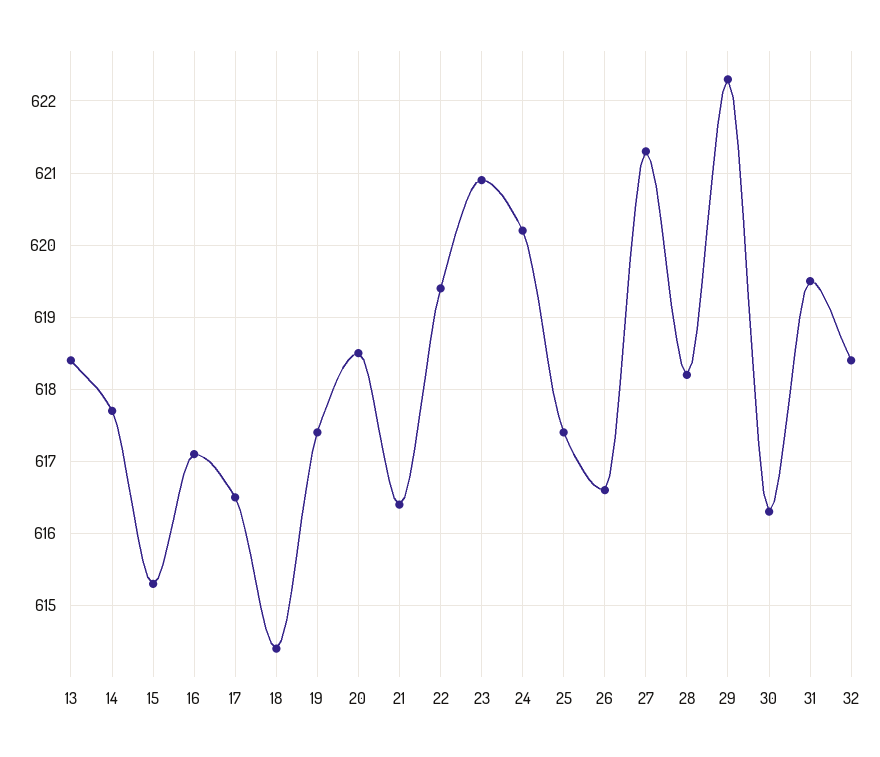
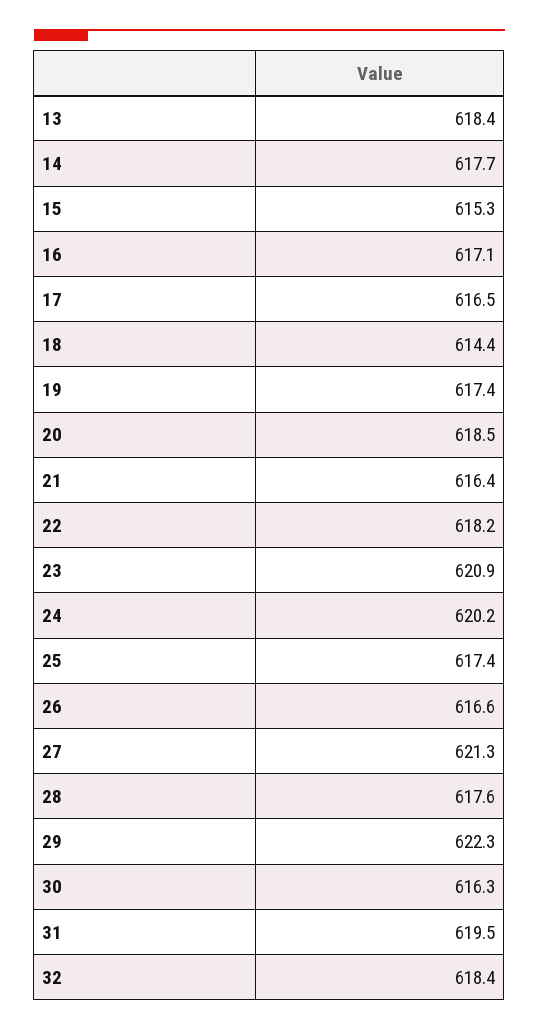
22: 619.4 -> 618.2
28: 618.2 -> 617.6

